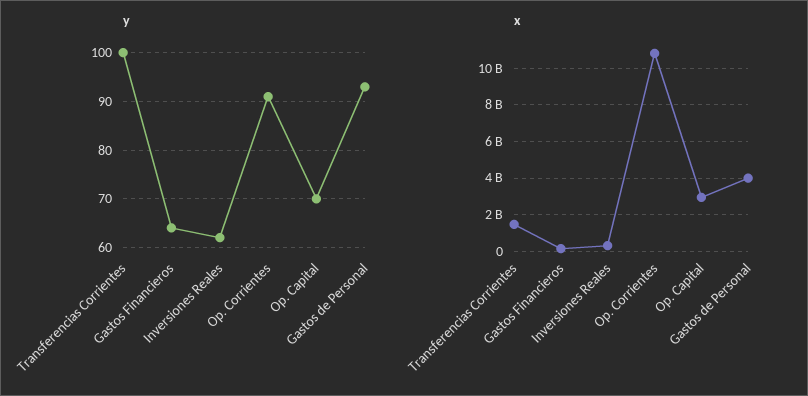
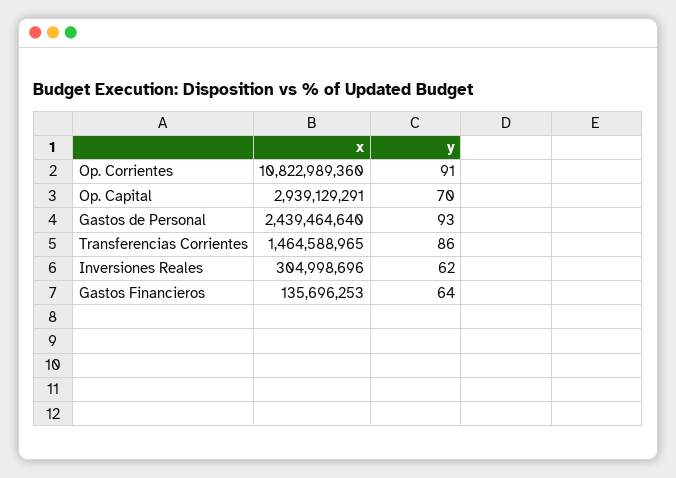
y, Transferencias Corrientes: 100 -> 86
x, Gastos de Personal: 4000000000 -> 2439464640

